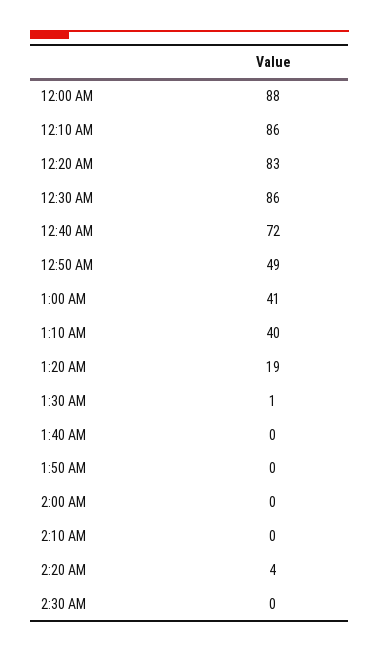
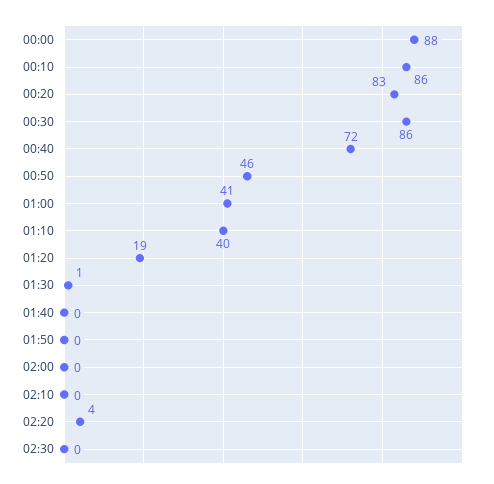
12:50 AM: 49 -> 46

